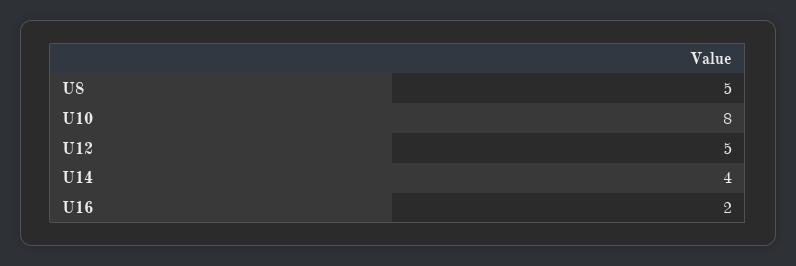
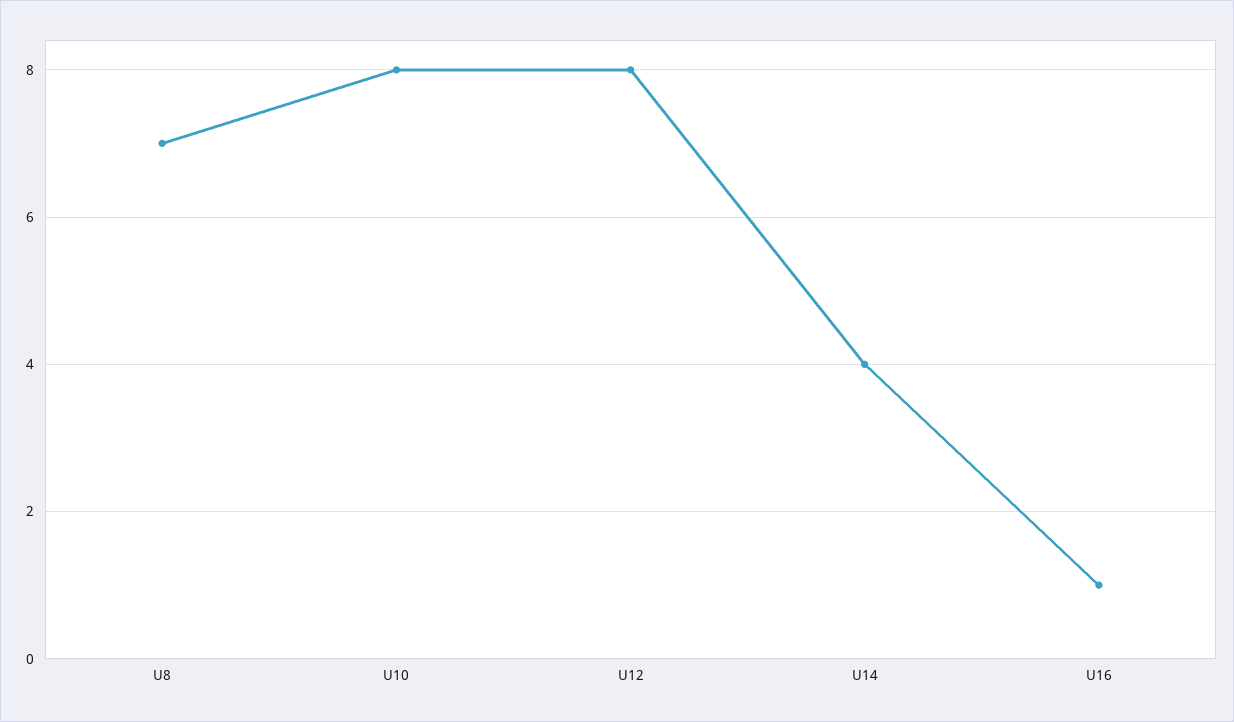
U8: 5 -> 7
U12: 5 -> 8
U16: 2 -> 1

